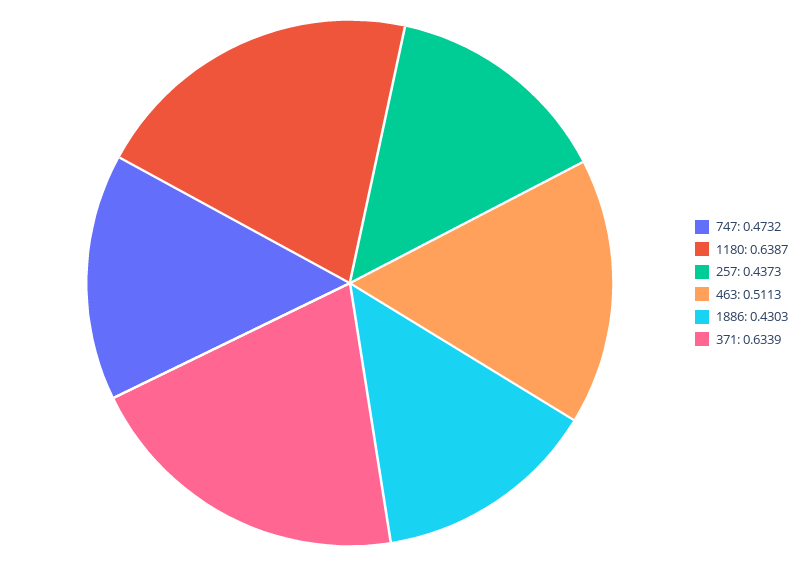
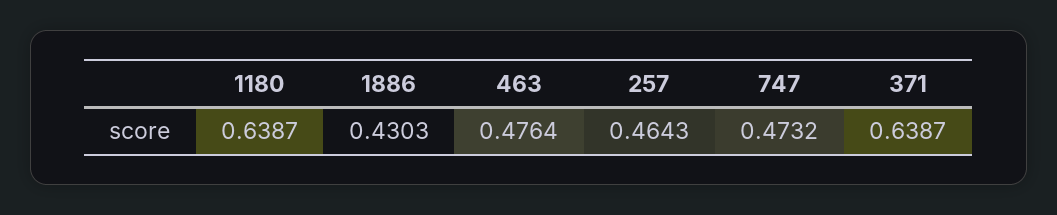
257: 0.4373 -> 0.4643
463: 0.5113 -> 0.4764
371: 0.6339 -> 0.6387

